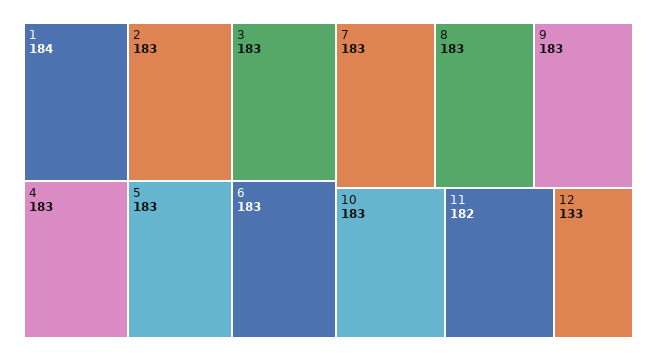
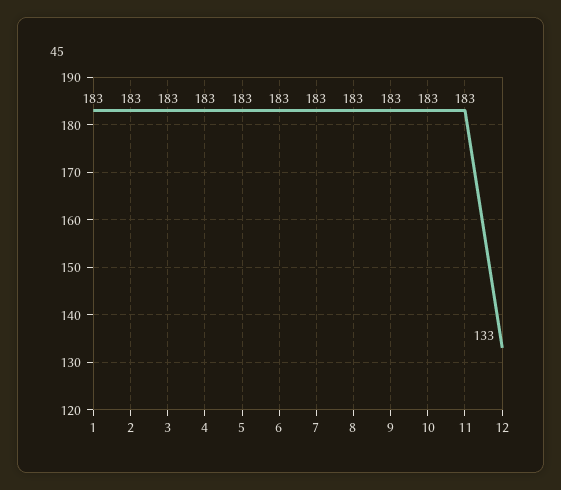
1: 184 -> 183
11: 182 -> 183

